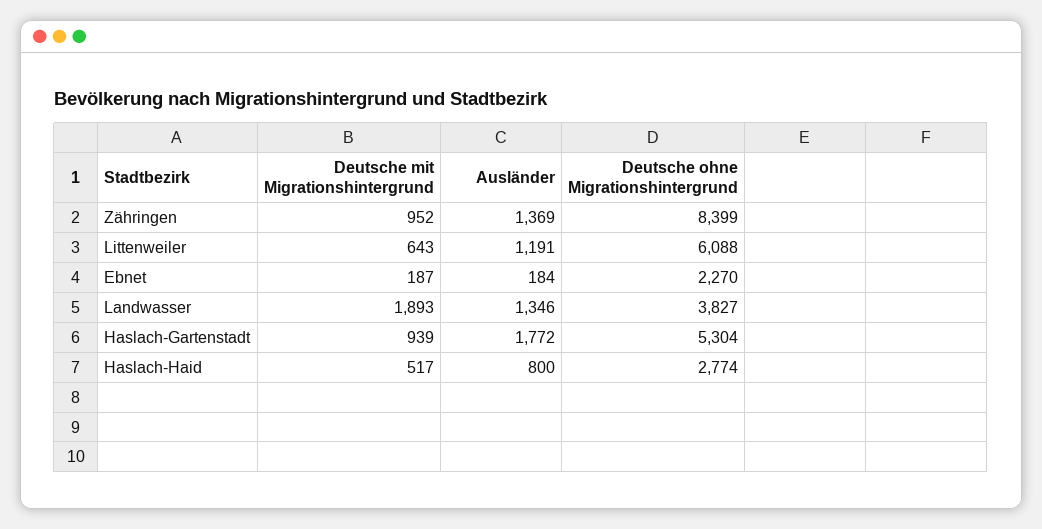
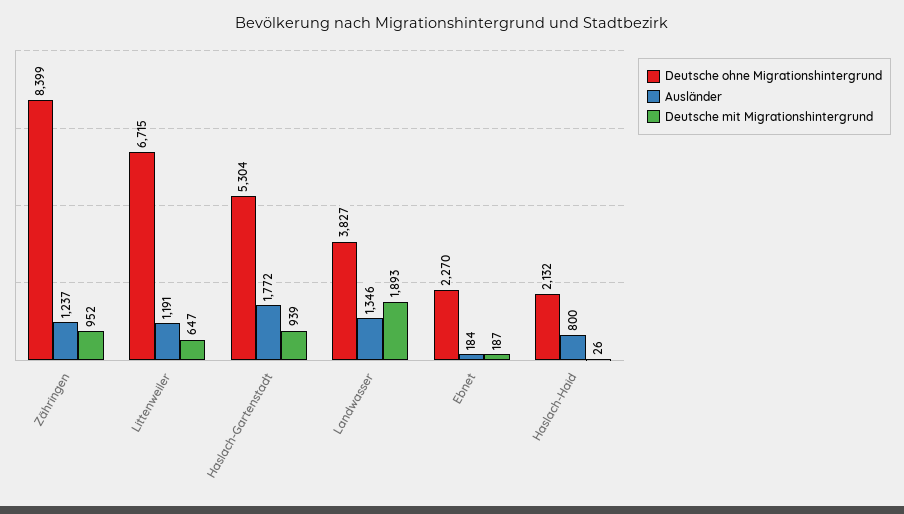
Ausländer, Zähringen: 1369 -> 1237
Deutsche mit Migrationshintergrund, Littenweiler: 643 -> 647
Deutsche ohne Migrationshintergrund, Littenweiler: 6088 -> 6715
Deutsche mit Migrationshintergrund, Haslach-Haid: 517 -> 26
Deutsche ohne Migrationshintergrund, Haslach-Haid: 2774 -> 2132

